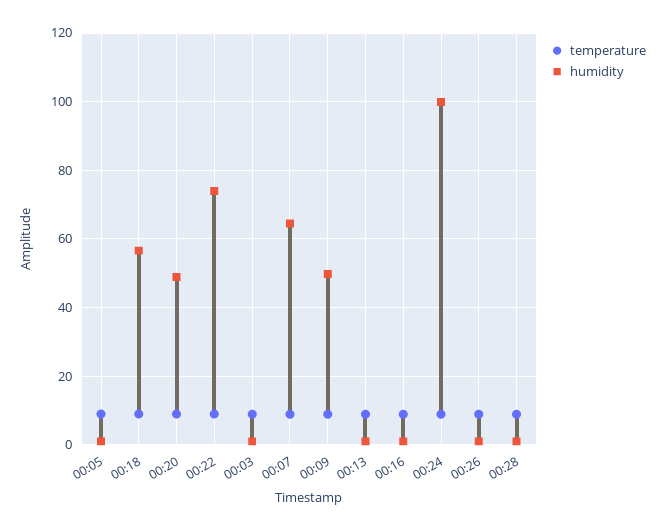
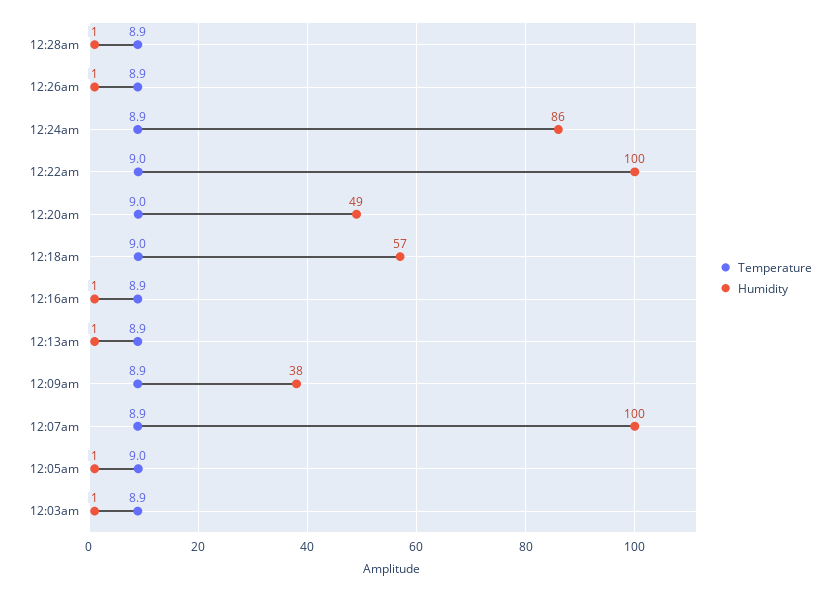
humidity, 00:22: 74 -> 100
humidity, 00:07: 64 -> 100
humidity, 00:09: 50 -> 38
humidity, 00:24: 100 -> 86

